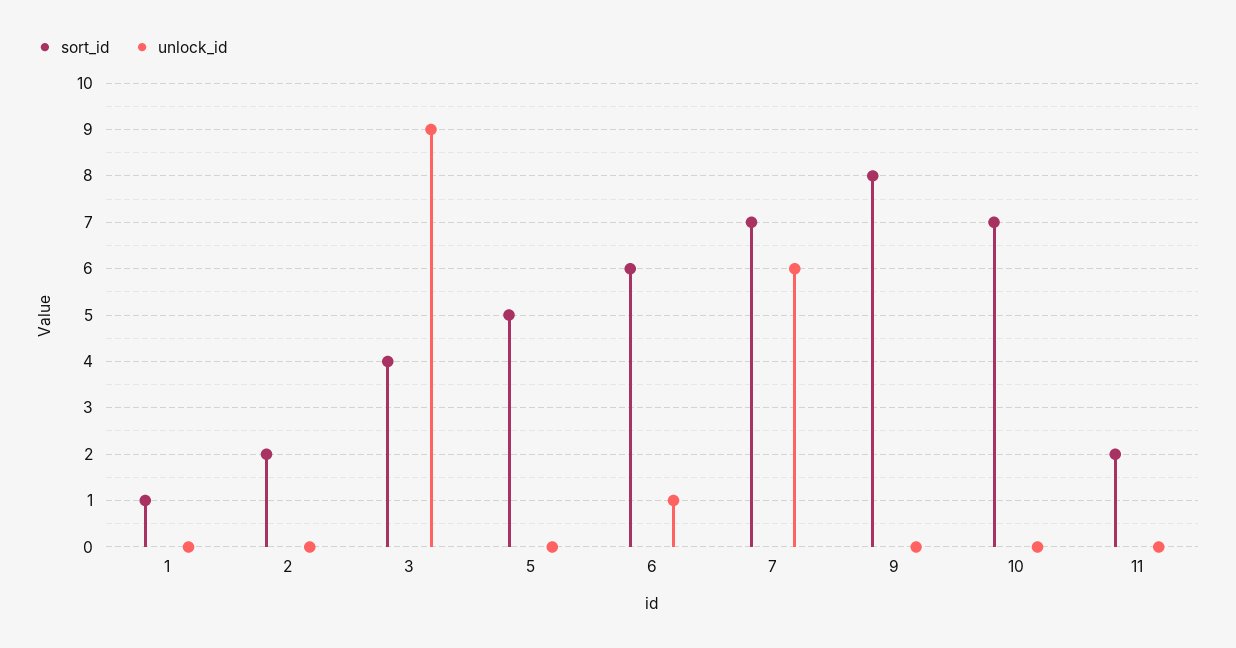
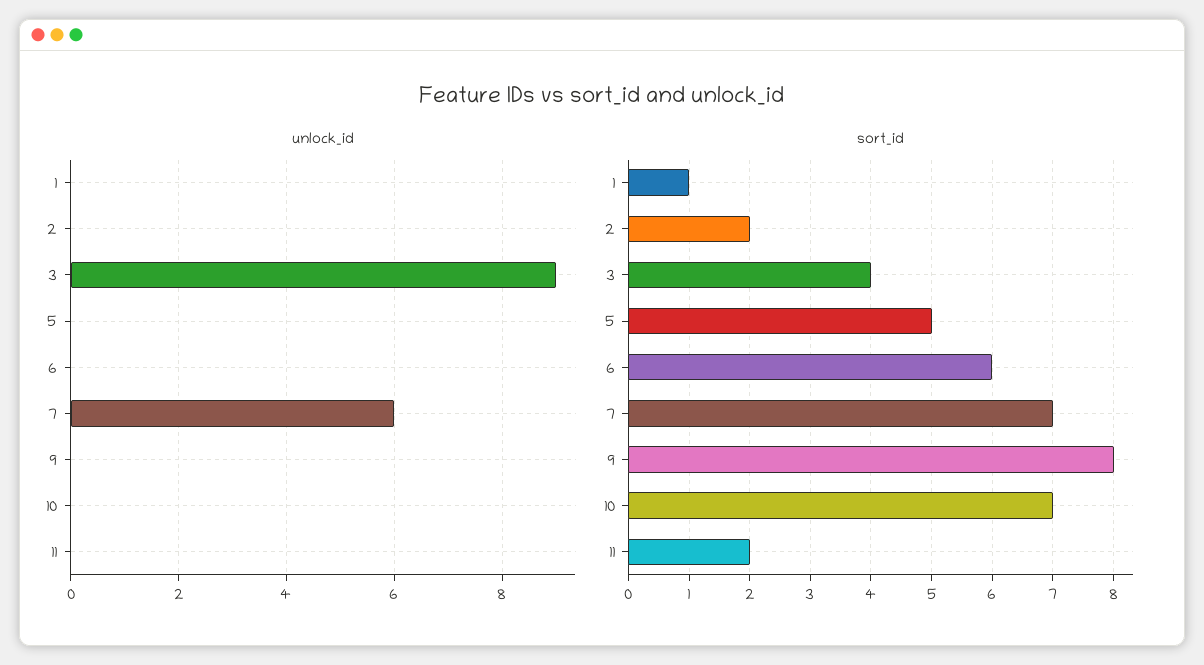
unlock_id, 6: 1 -> 0

